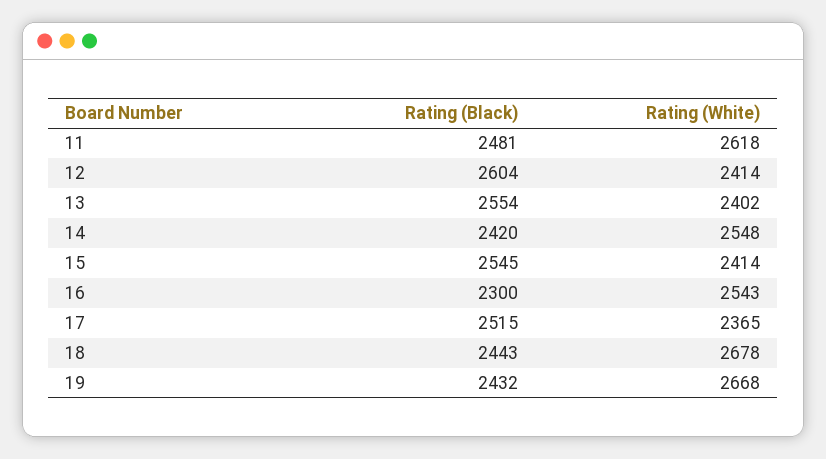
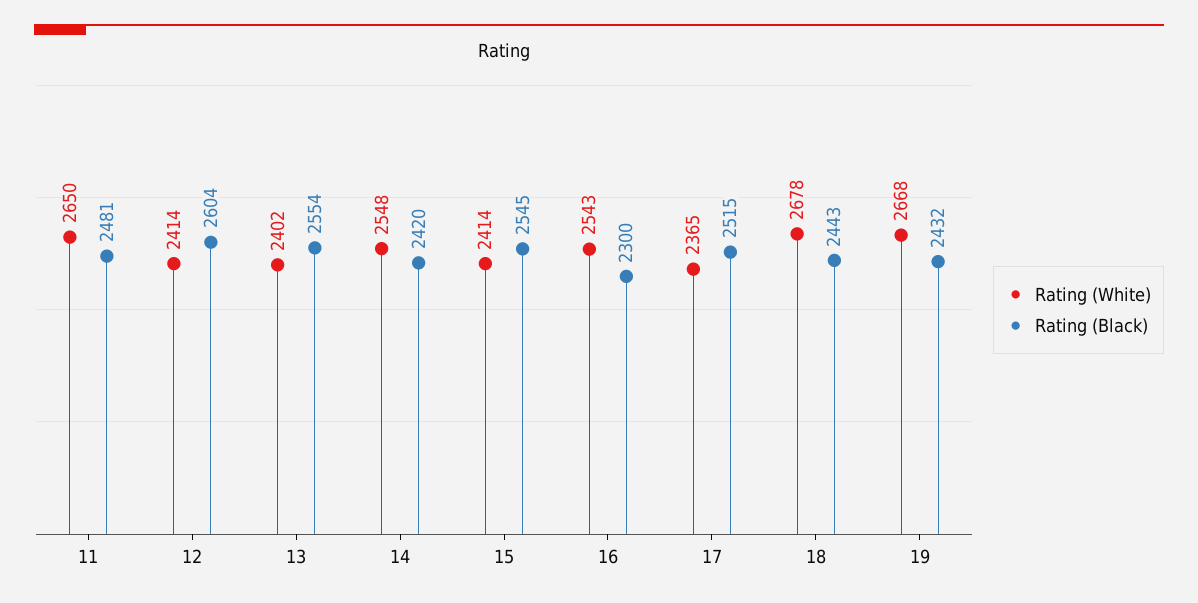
Rating (White), 11: 2618 -> 2650

